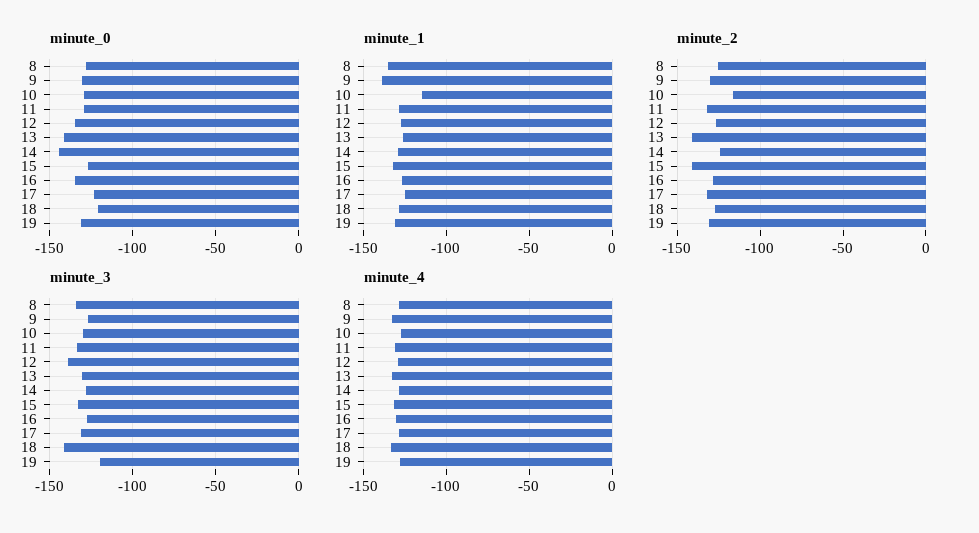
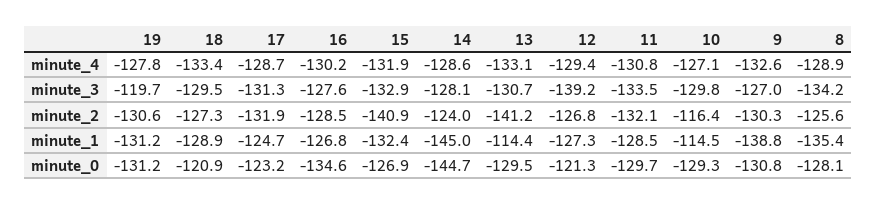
minute_0, 12: -135 -> -121.3
minute_0, 13: -140 -> -129.5
minute_1, 13: -125 -> -114.4
minute_1, 14: -130 -> -145
minute_3, 18: -140 -> -129.5

